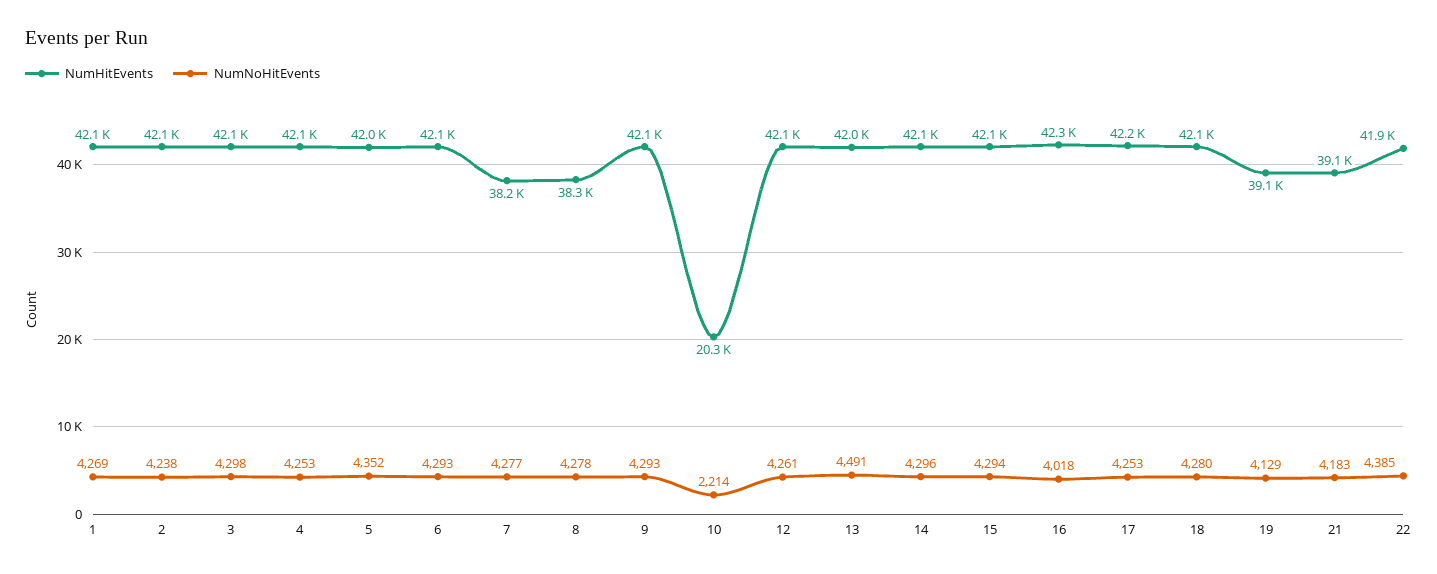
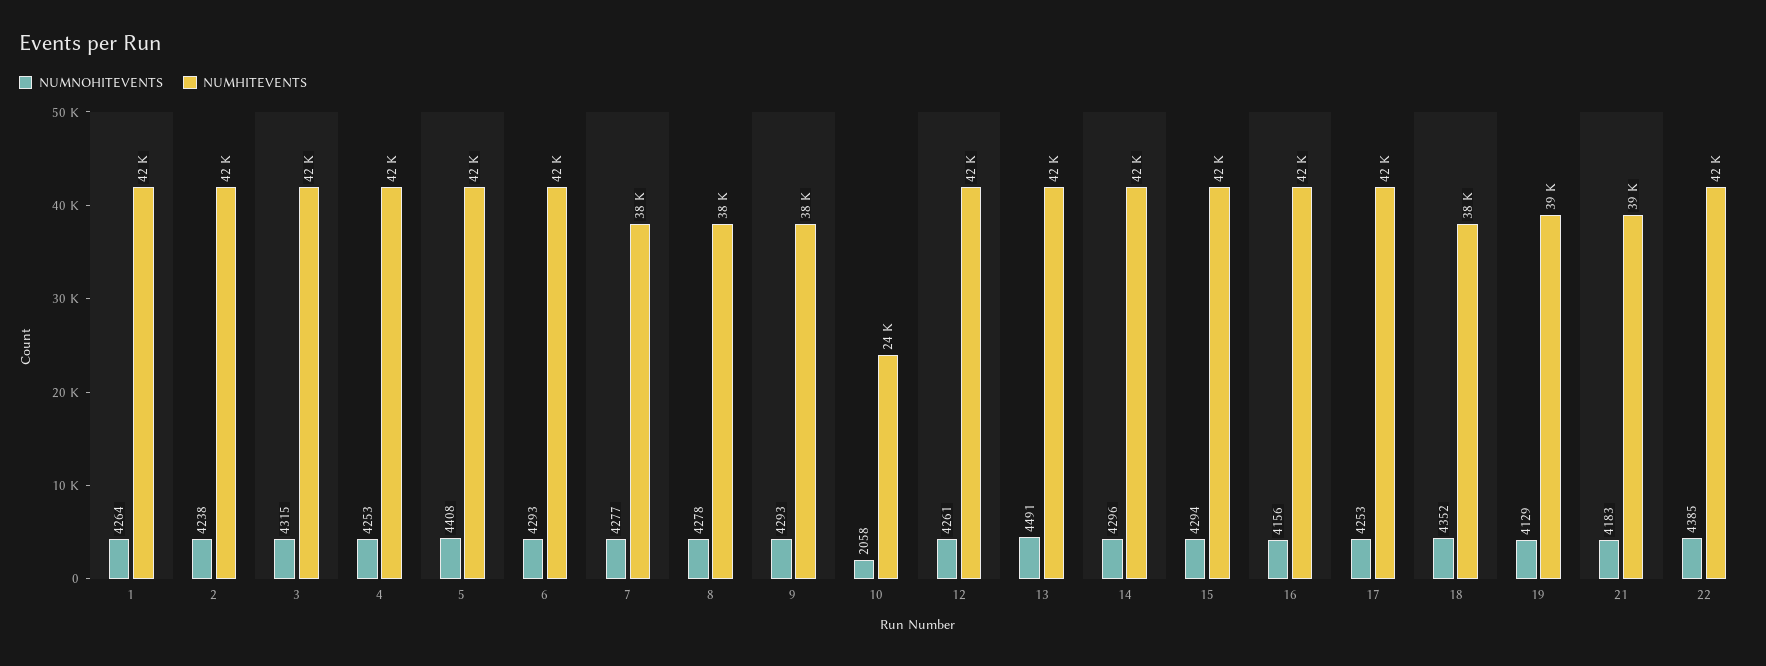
NumNoHitEvents, 1: 4269 -> 4264
NumNoHitEvents, 3: 4298 -> 4315
NumNoHitEvents, 5: 4352 -> 4408
NumHitEvents, 9: 42100 -> 38000
NumHitEvents, 10: 20300 -> 24000
NumNoHitEvents, 10: 2214 -> 2058
NumNoHitEvents, 16: 4018 -> 4156
NumHitEvents, 18: 42100 -> 38000
NumNoHitEvents, 18: 4280 -> 4352

